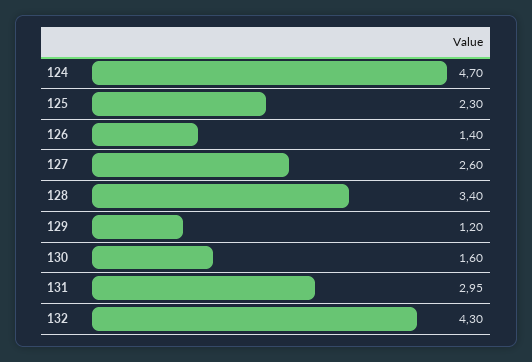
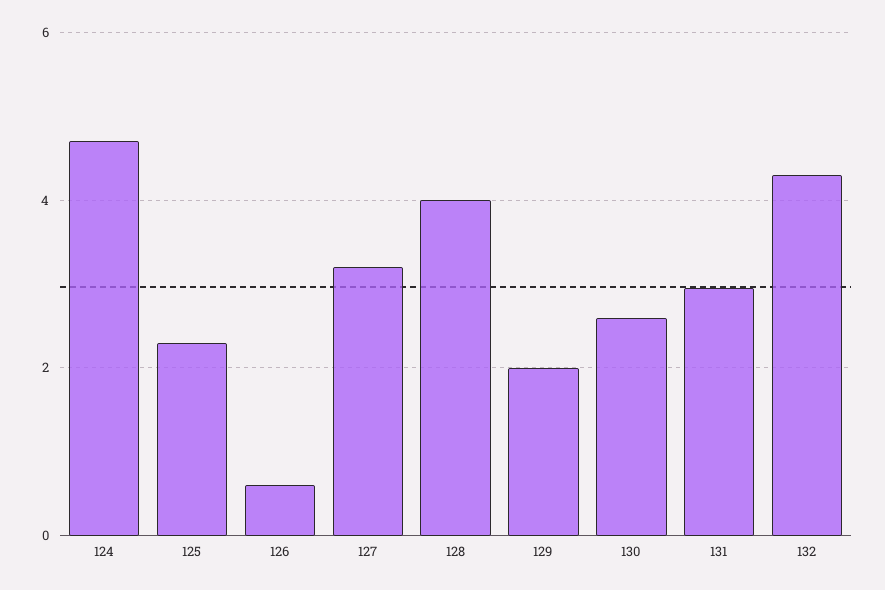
126: 1.4 -> 0.6
127: 2.6 -> 3.2
128: 3.4 -> 4
129: 1.2 -> 2
130: 1.6 -> 2.6

